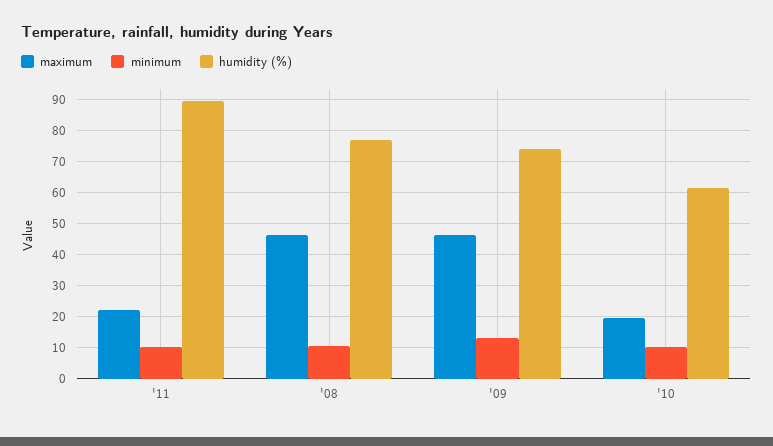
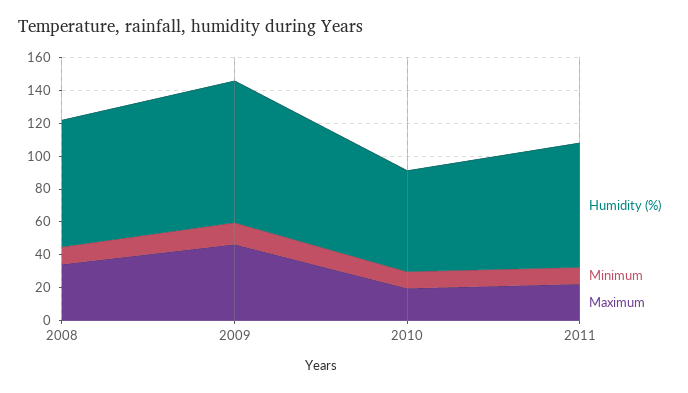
humidity (%), '11: 90 -> 75
maximum, '08: 46 -> 35
humidity (%), '09: 74 -> 85

